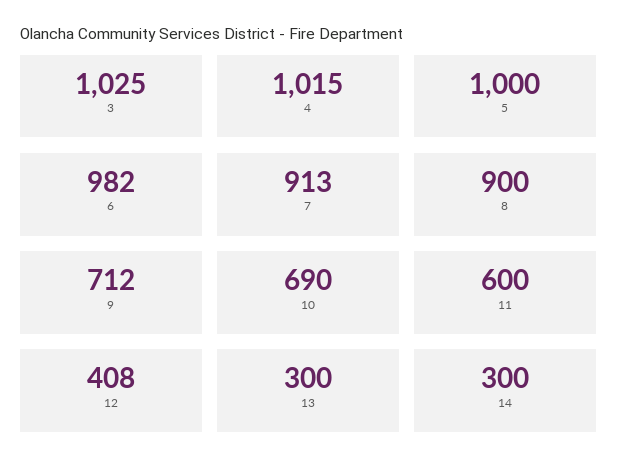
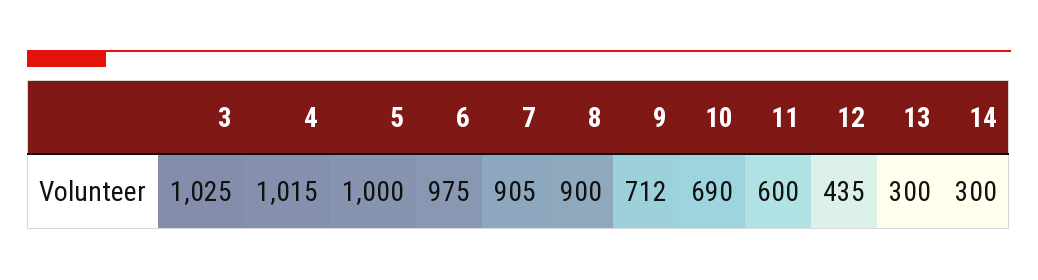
6: 982 -> 975
7: 913 -> 905
12: 408 -> 435

